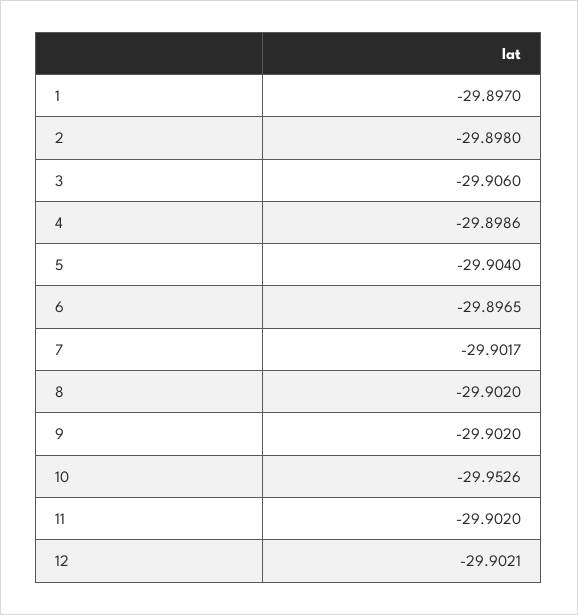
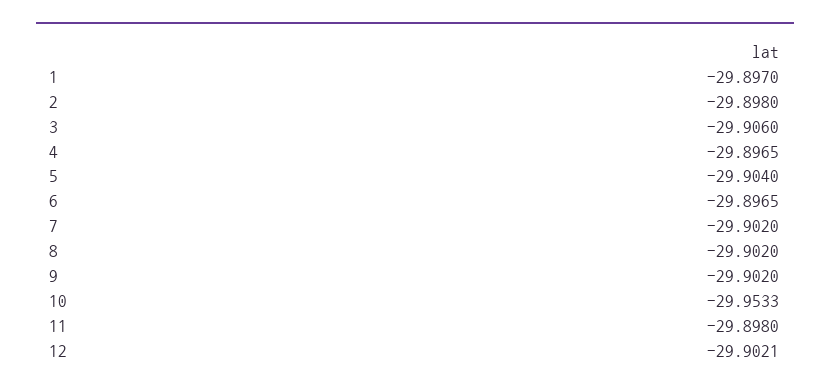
4: -29.8986 -> -29.8965
7: -29.9017 -> -29.902
10: -29.9526 -> -29.9533
11: -29.902 -> -29.898

